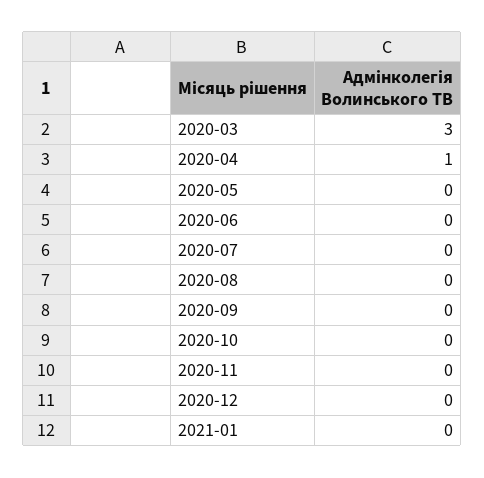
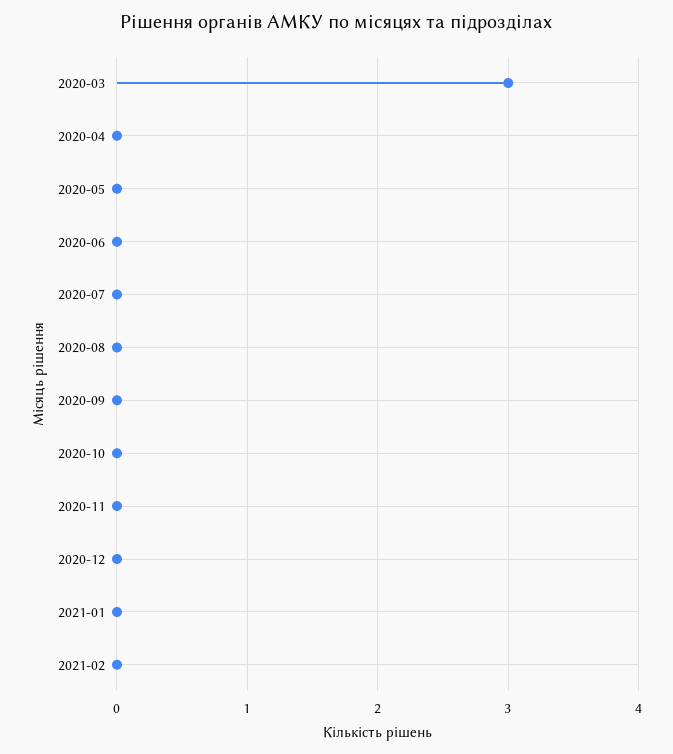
2020-04: 1 -> 0
2021-02: none -> 0

